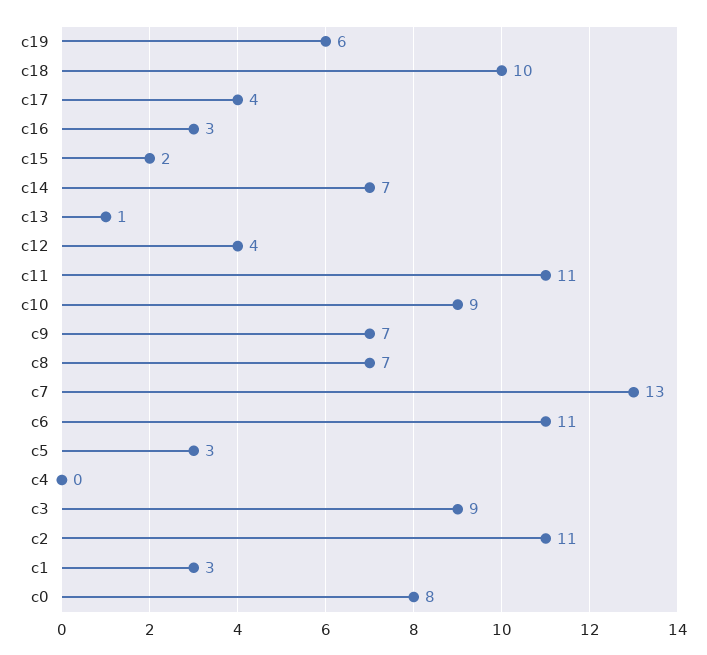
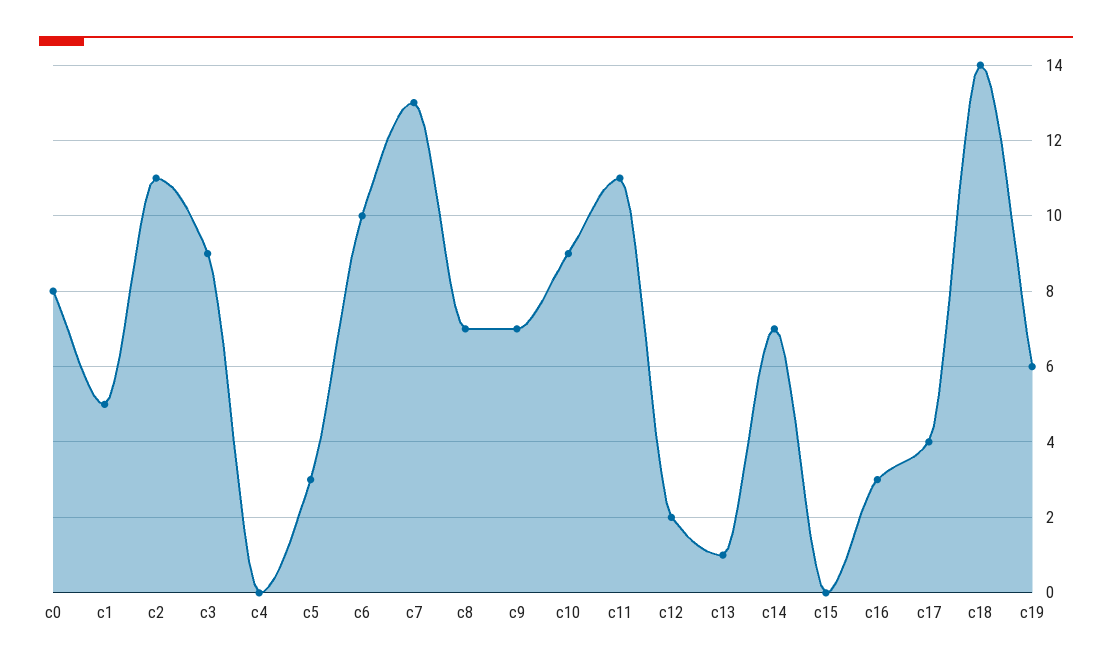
c18: 10 -> 14
c15: 2 -> 0
c12: 4 -> 2
c6: 11 -> 10
c1: 3 -> 5

